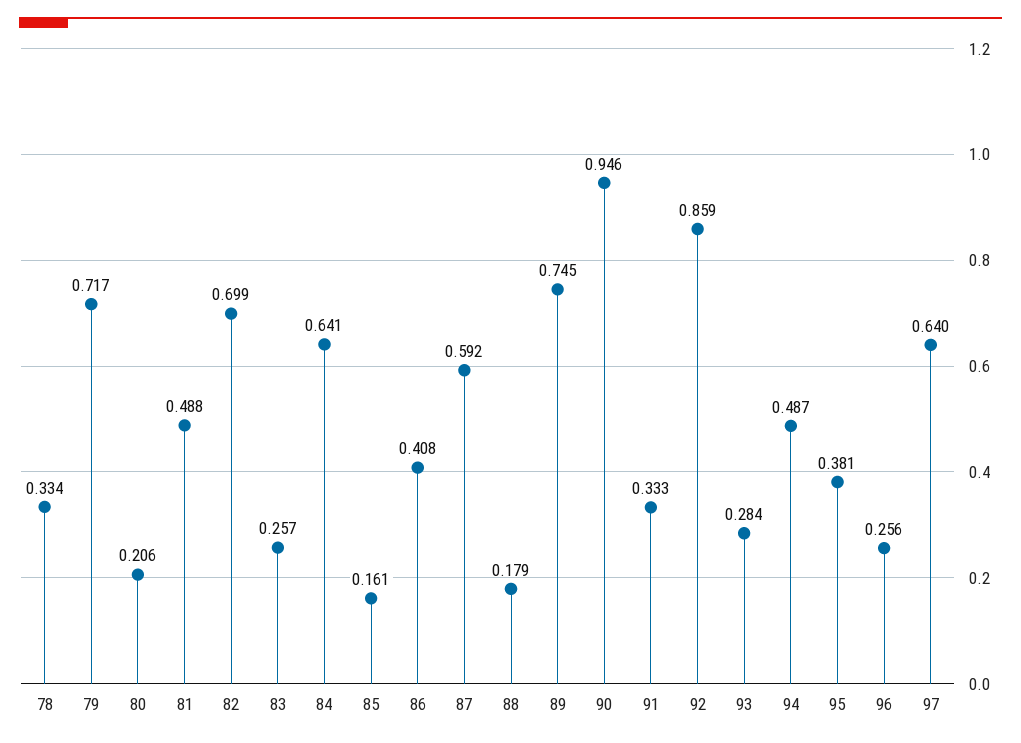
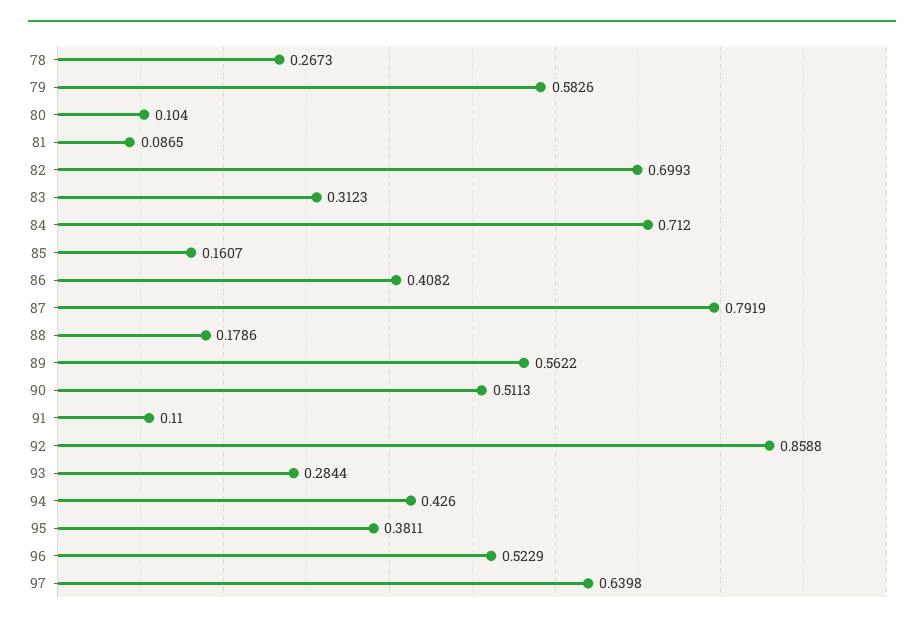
78: 0.334 -> 0.2673
79: 0.717 -> 0.5826
80: 0.206 -> 0.104
81: 0.488 -> 0.0865
83: 0.257 -> 0.3123
84: 0.641 -> 0.712
87: 0.592 -> 0.7919
89: 0.745 -> 0.5622
90: 0.946 -> 0.5113
91: 0.333 -> 0.11
94: 0.487 -> 0.426
96: 0.256 -> 0.5229

